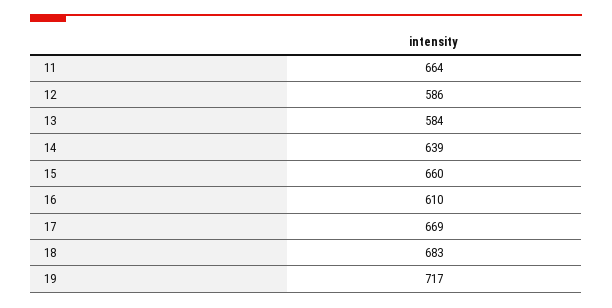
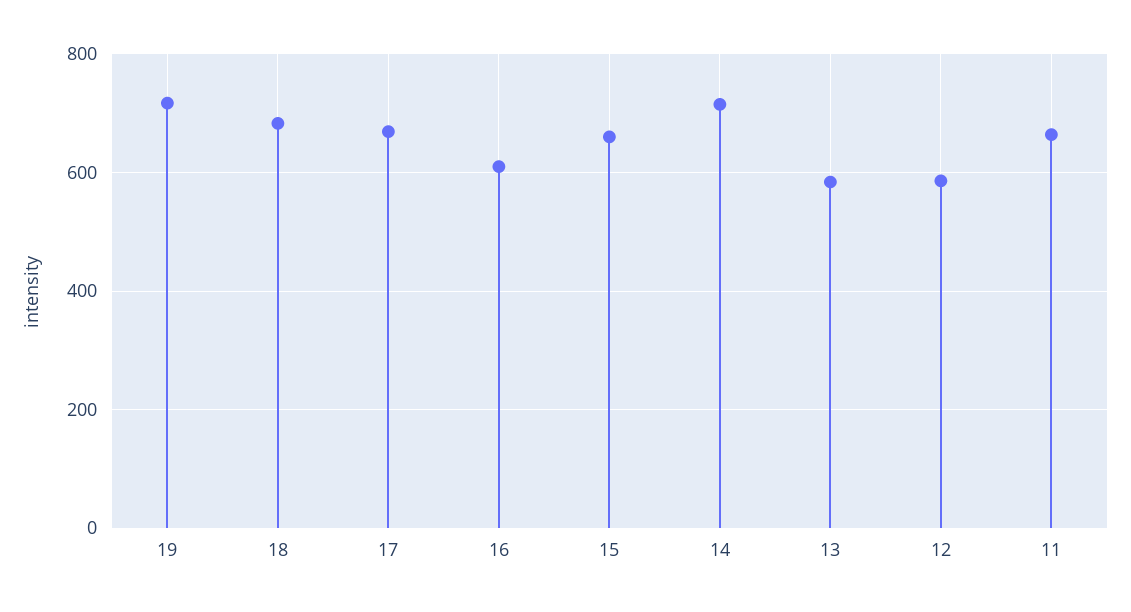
14: 639 -> 720

